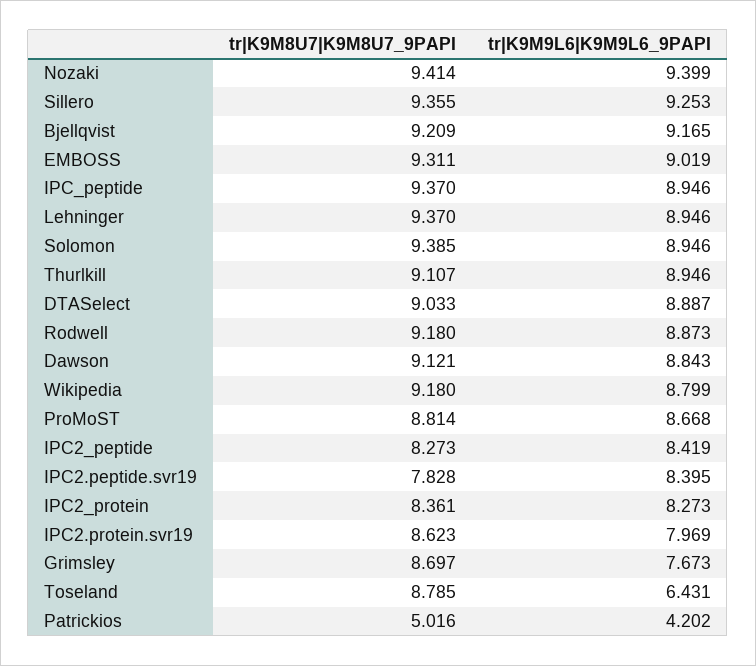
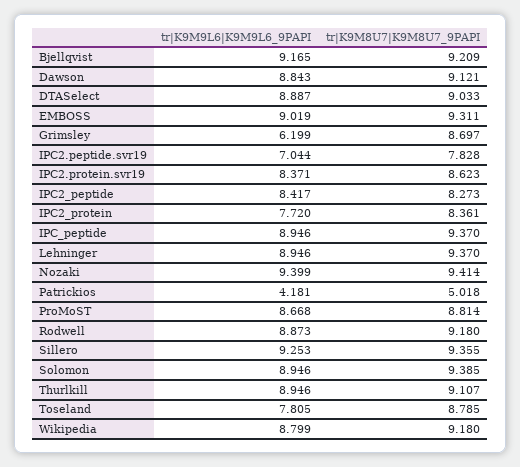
tr|K9M9L6|K9M9L6_9PAPI, IPC2_peptide: 8.419 -> 8.417
tr|K9M9L6|K9M9L6_9PAPI, IPC2.peptide.svr19: 8.395 -> 7.044
tr|K9M9L6|K9M9L6_9PAPI, IPC2_protein: 8.273 -> 7.72
tr|K9M9L6|K9M9L6_9PAPI, IPC2.protein.svr19: 7.969 -> 8.371
tr|K9M9L6|K9M9L6_9PAPI, Grimsley: 7.673 -> 6.199
tr|K9M9L6|K9M9L6_9PAPI, Toseland: 6.431 -> 7.805
tr|K9M8U7|K9M8U7_9PAPI, Patrickios: 5.016 -> 5.018
tr|K9M9L6|K9M9L6_9PAPI, Patrickios: 4.202 -> 4.181

